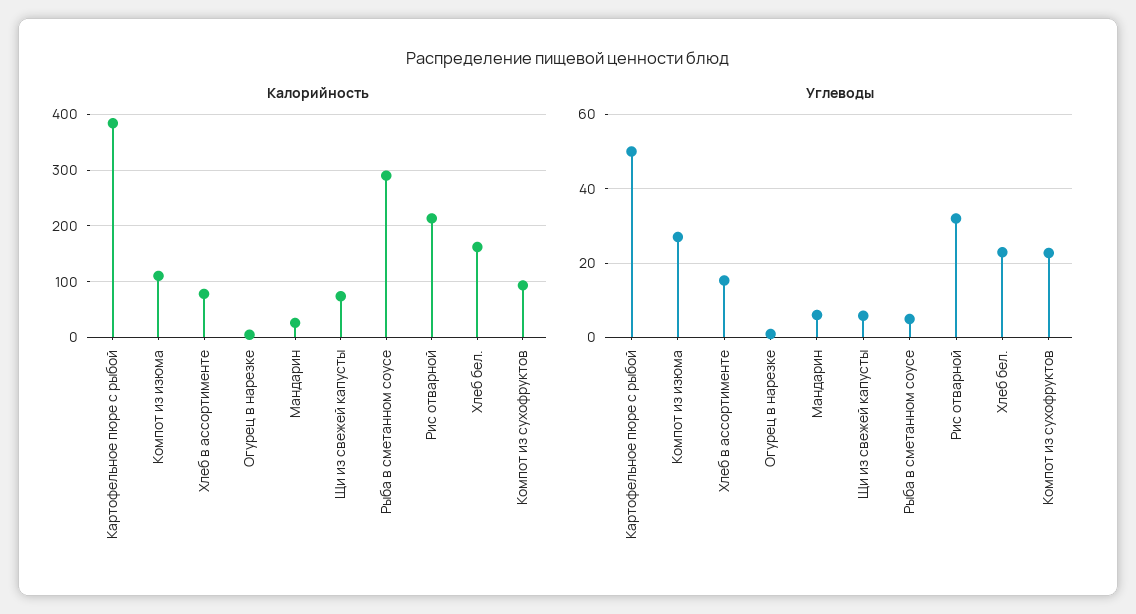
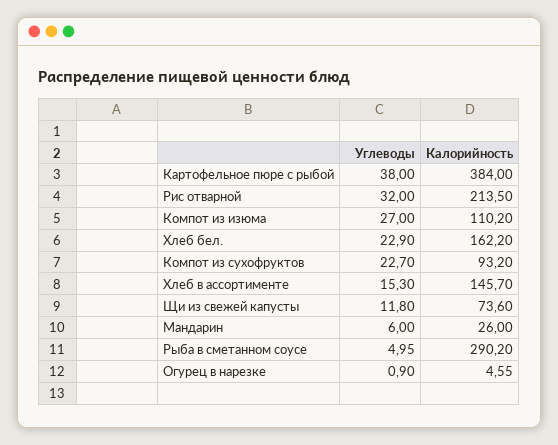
Калорийность, Хлеб в ассортименте: 80 -> 145.7
Углеводы, Картофельное пюре с рыбой: 50 -> 38
Углеводы, Щи из свежей капусты: 6 -> 11.8

